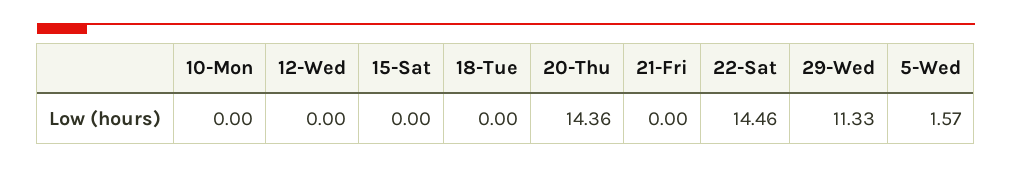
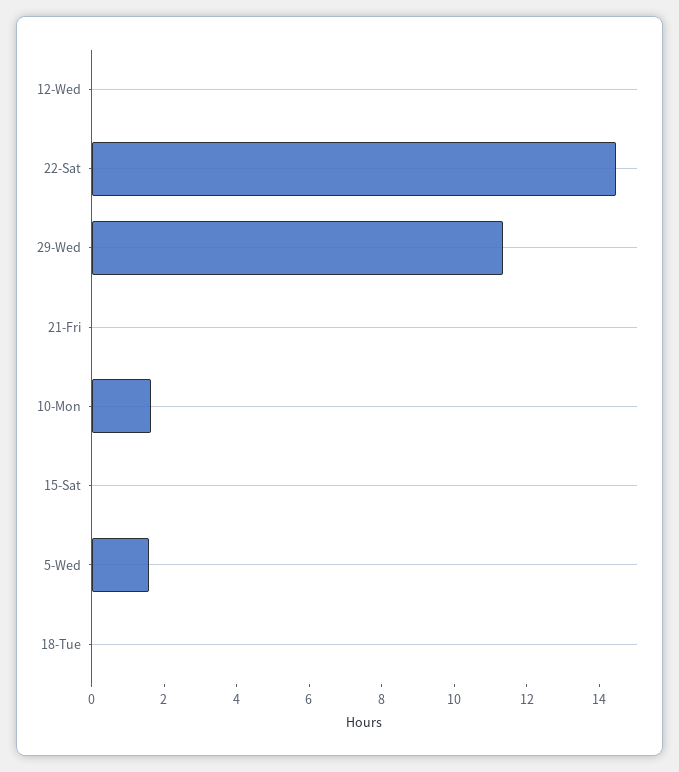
10-Mon: 0 -> 1.5
20-Thu: 14.36 -> none

